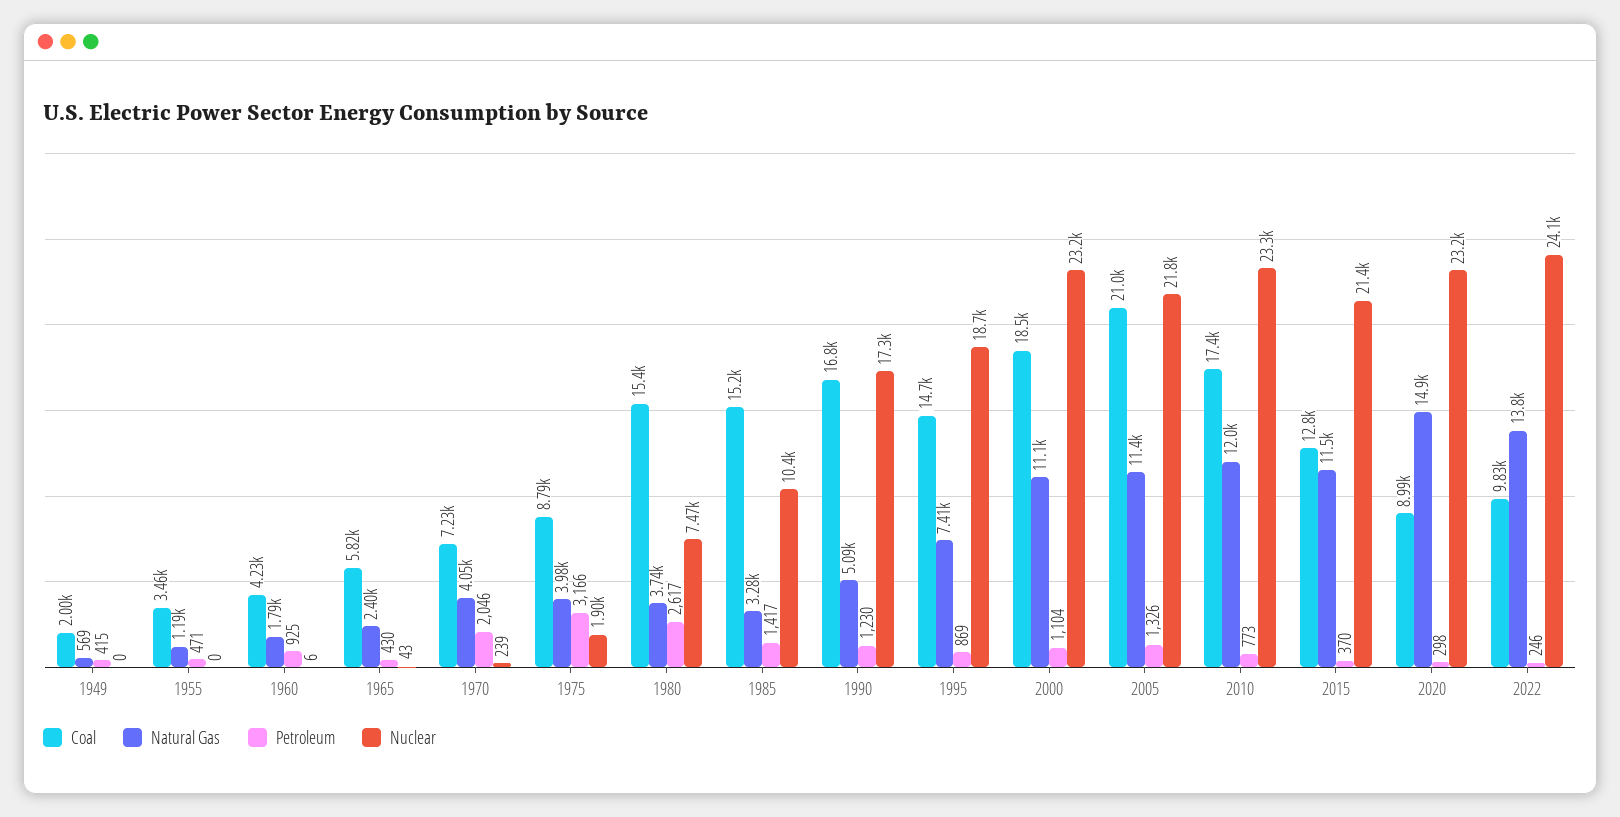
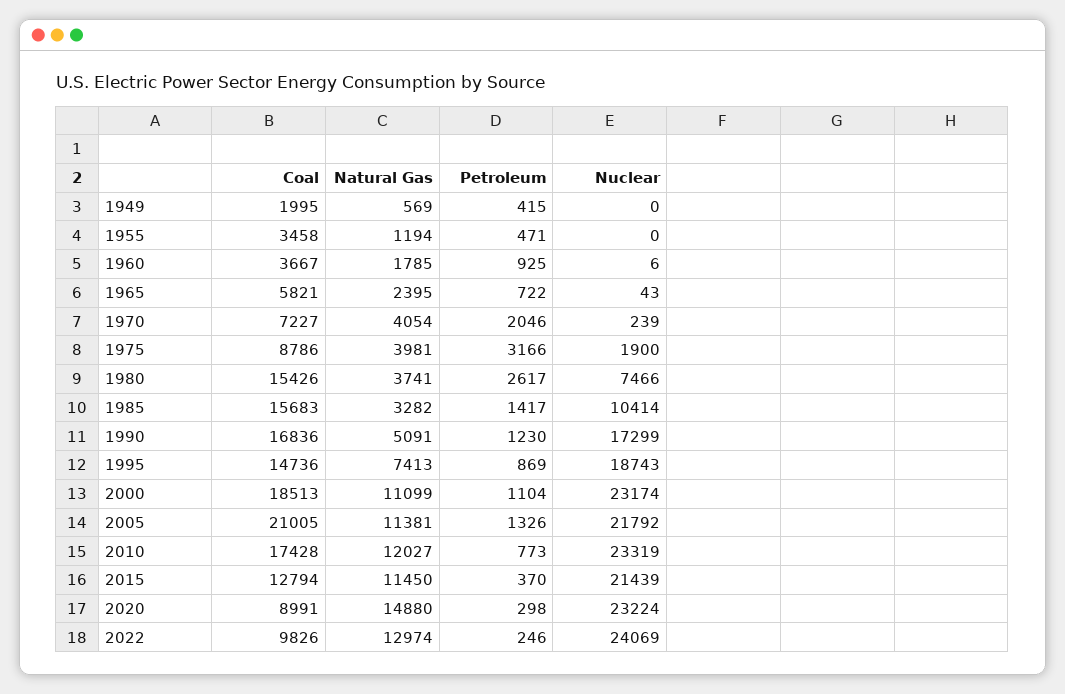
Coal, 1960: 4230 -> 3667
Petroleum, 1965: 430 -> 722
Coal, 1985: 15200 -> 15683
Natural Gas, 2022: 13800 -> 12974

